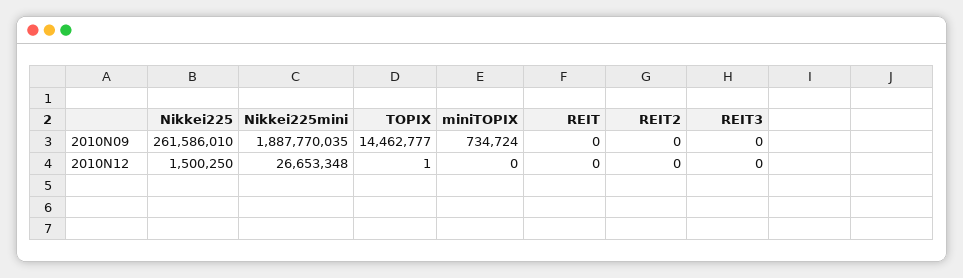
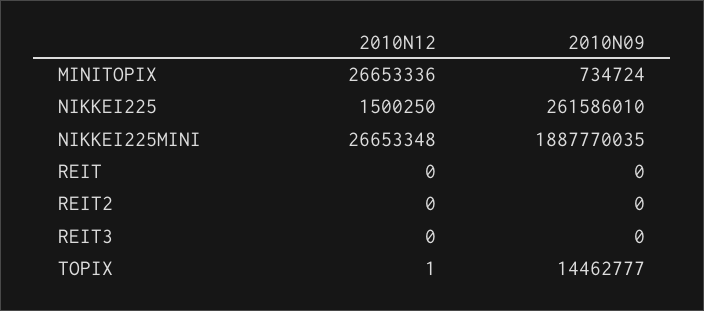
miniTOPIX, 2010N12: 0 -> 26653336

